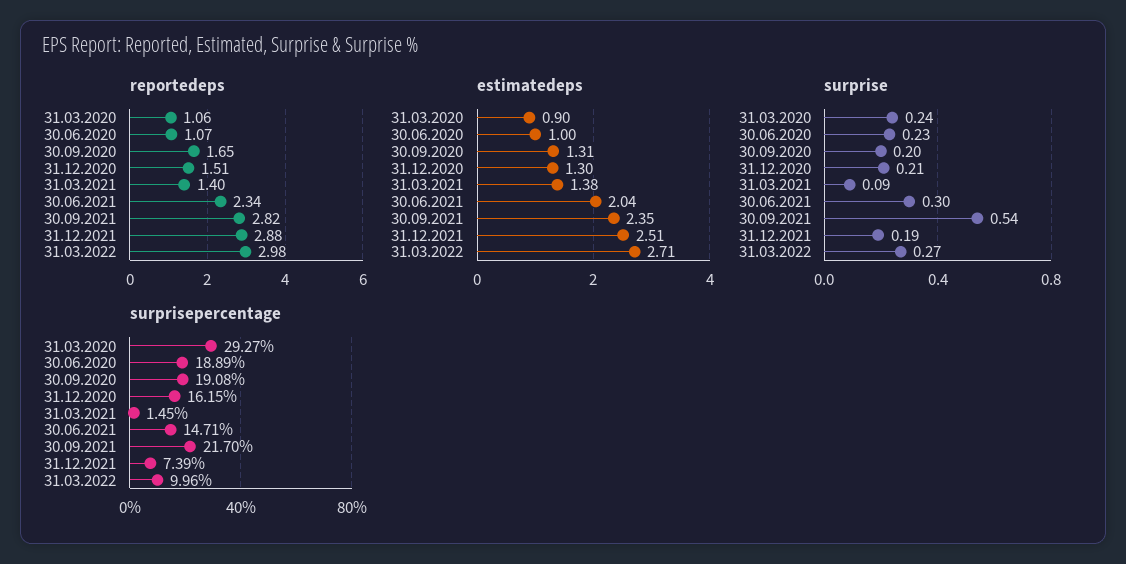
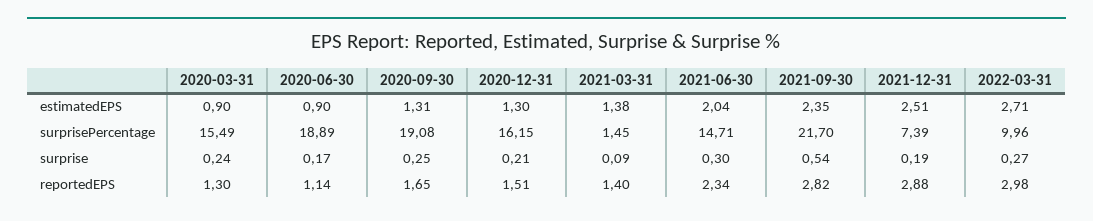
reportedeps, 31.03.2020: 1.06 -> 1.3
reportedeps, 30.06.2020: 1.07 -> 1.14
estimatedeps, 30.06.2020: 1 -> 0.9
surprise, 30.06.2020: 0.23 -> 0.17
surprise, 30.09.2020: 0.2 -> 0.25
surprisepercentage, 31.03.2020: 29.27 -> 15.49

